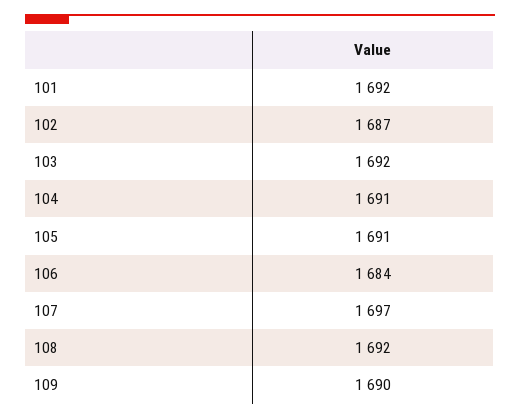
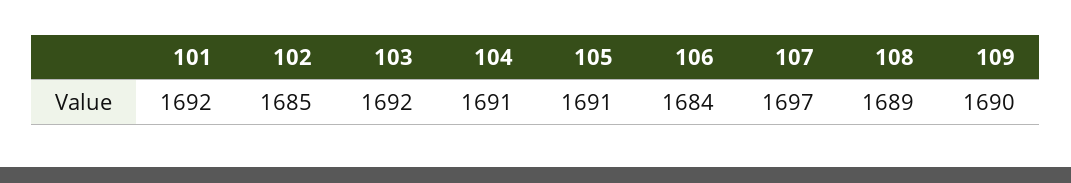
102: 1687 -> 1685
108: 1692 -> 1689

